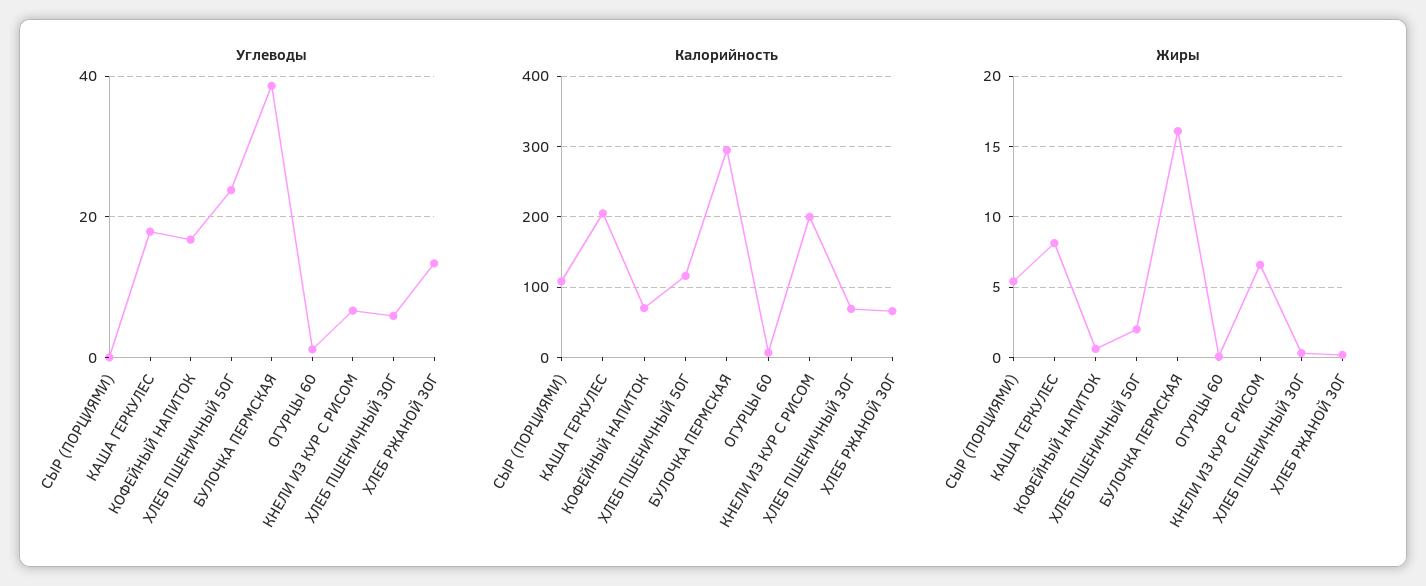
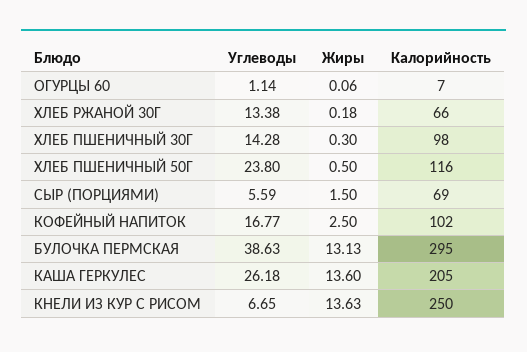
Углеводы, СЫР (ПОРЦИЯМИ): 0 -> 5.59
Углеводы, КАША ГЕРКУЛЕС: 18 -> 26.18
Углеводы, ХЛЕБ ПШЕНИЧНЫЙ 30Г: 6 -> 14.28
Калорийность, СЫР (ПОРЦИЯМИ): 110 -> 69
Калорийность, КОФЕЙНЫЙ НАПИТОК: 70 -> 102
Калорийность, КНЕЛИ ИЗ КУР С РИСОМ: 200 -> 250
Калорийность, ХЛЕБ ПШЕНИЧНЫЙ 30Г: 70 -> 98
Жиры, СЫР (ПОРЦИЯМИ): 5.5 -> 1.5
Жиры, КАША ГЕРКУЛЕС: 8 -> 13.6
Жиры, КОФЕЙНЫЙ НАПИТОК: 0.5 -> 2.5
Жиры, ХЛЕБ ПШЕНИЧНЫЙ 50Г: 2 -> 0.5
Жиры, БУЛОЧКА ПЕРМСКАЯ: 16 -> 13.13
Жиры, КНЕЛИ ИЗ КУР С РИСОМ: 6.5 -> 13.63

